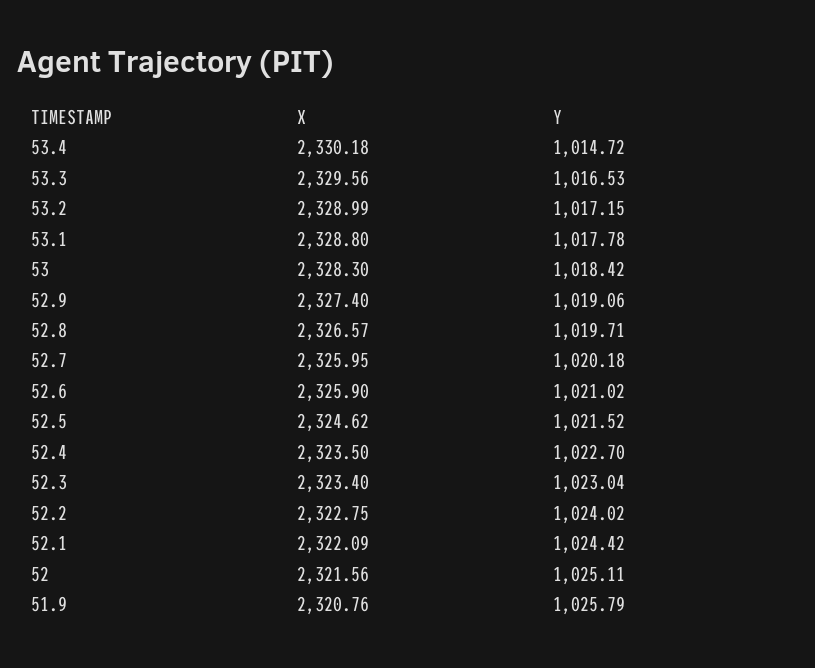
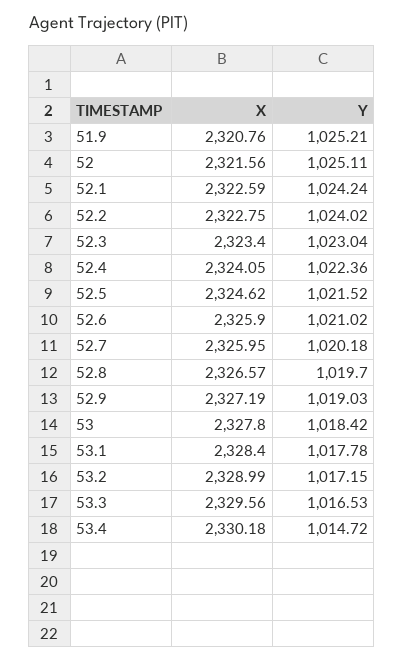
X, 53.1: 2328.8 -> 2328.4
X, 53: 2328.3 -> 2327.8
X, 52.9: 2327.4 -> 2327.19
Y, 52.9: 1019.06 -> 1019.03
Y, 52.8: 1019.71 -> 1019.7
X, 52.4: 2323.5 -> 2324.05
Y, 52.4: 1022.7 -> 1022.36
X, 52.1: 2322.09 -> 2322.59
Y, 52.1: 1024.42 -> 1024.24
Y, 51.9: 1025.79 -> 1025.21

